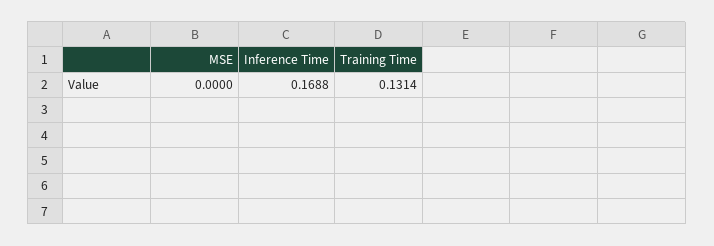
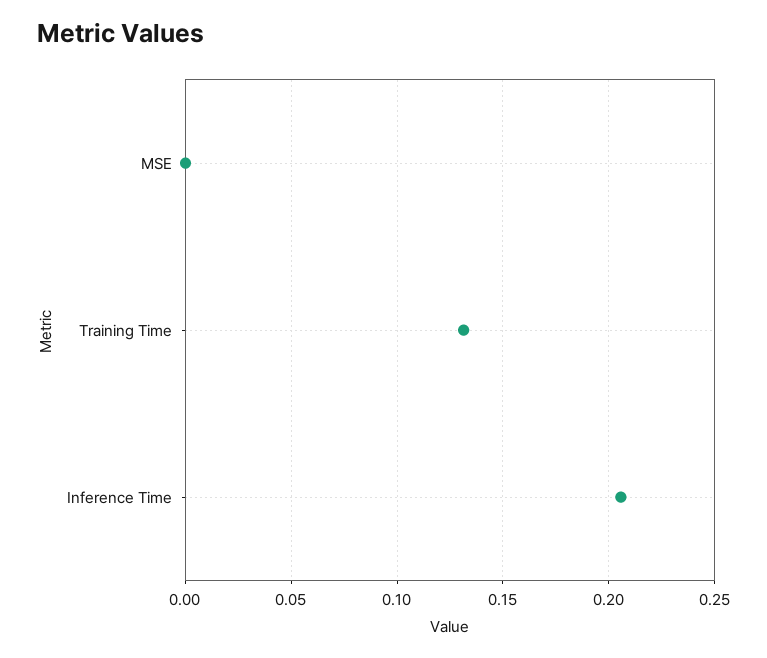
Inference Time: 0.1688 -> 0.205

